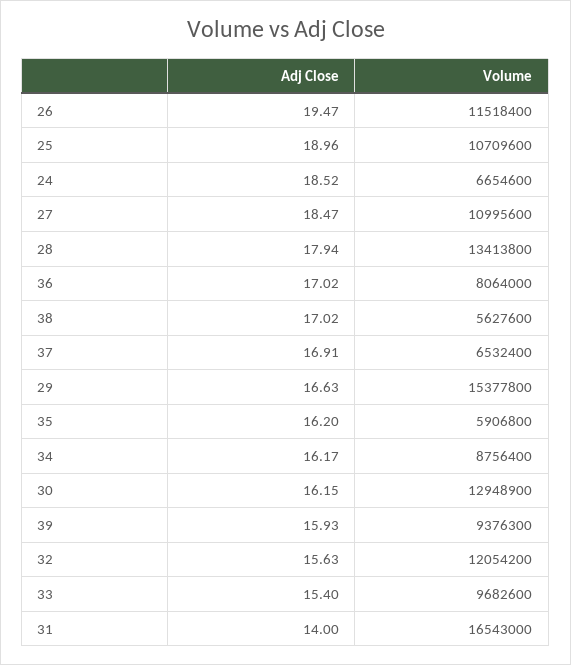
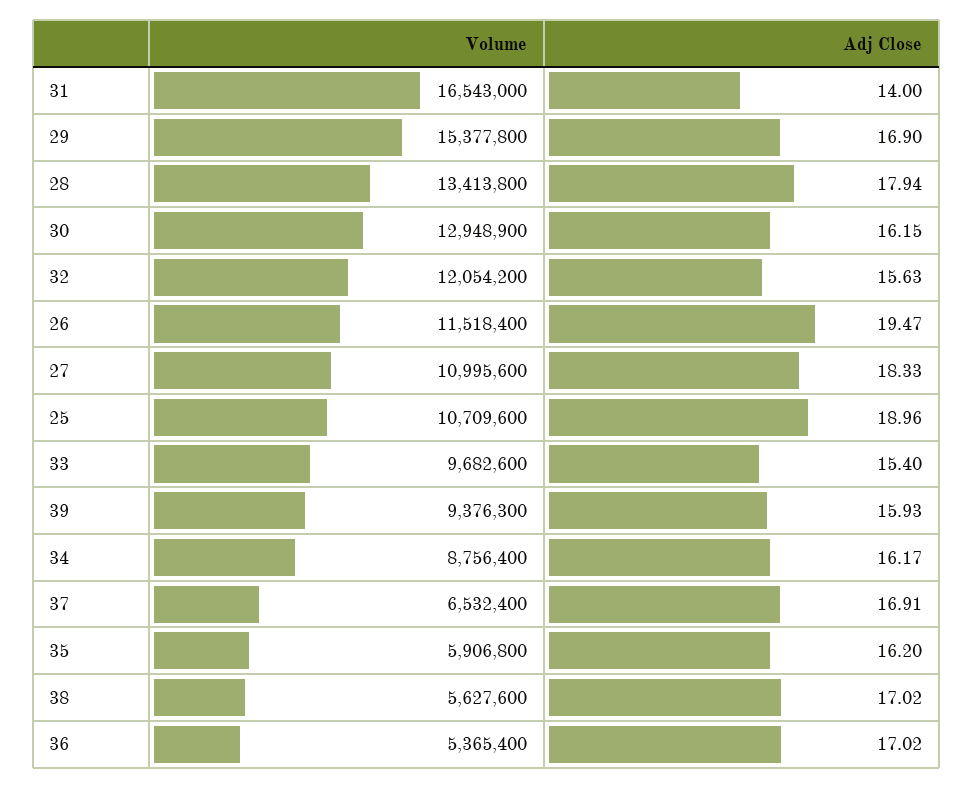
Adj Close, 24: 18.52 -> none
Volume, 24: 6654600 -> none
Adj Close, 27: 18.47 -> 18.33
Volume, 36: 8064000 -> 5365400
Adj Close, 29: 16.63 -> 16.9

